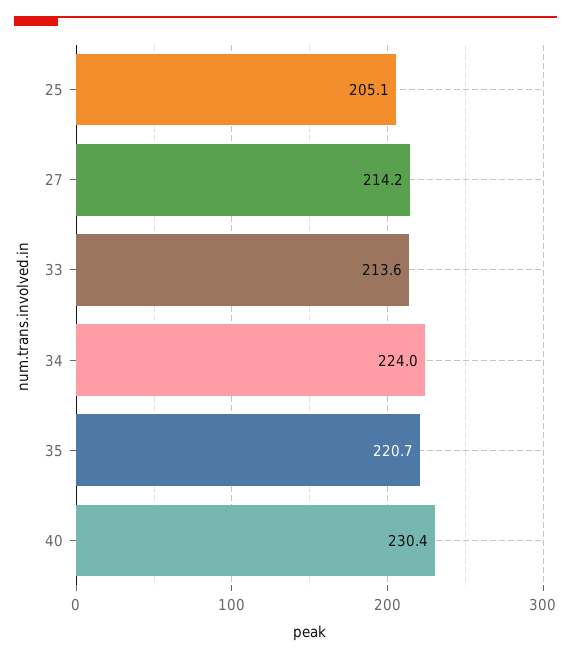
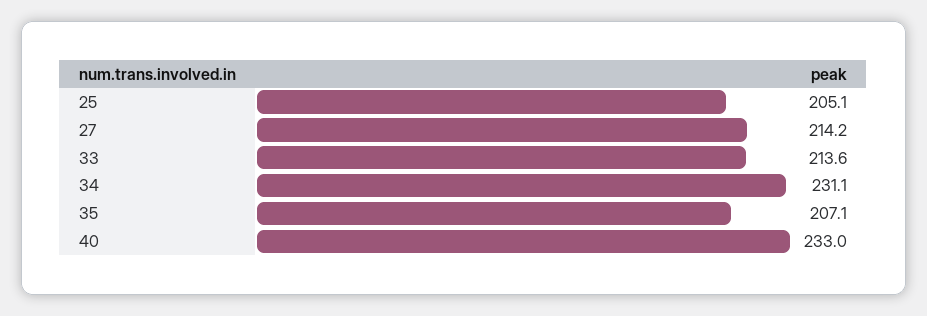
34: 224 -> 231.1
35: 220.7 -> 207.1
40: 230.4 -> 233

